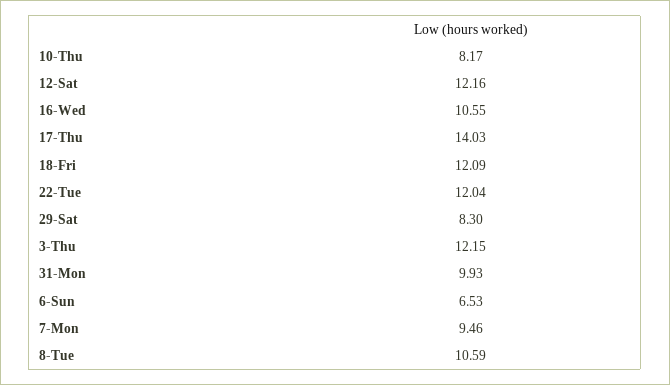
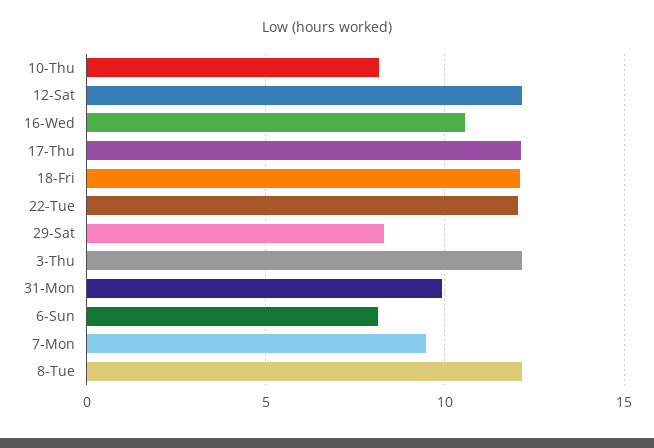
17-Thu: 14.03 -> 12
6-Sun: 6.53 -> 8
8-Tue: 10.59 -> 12

